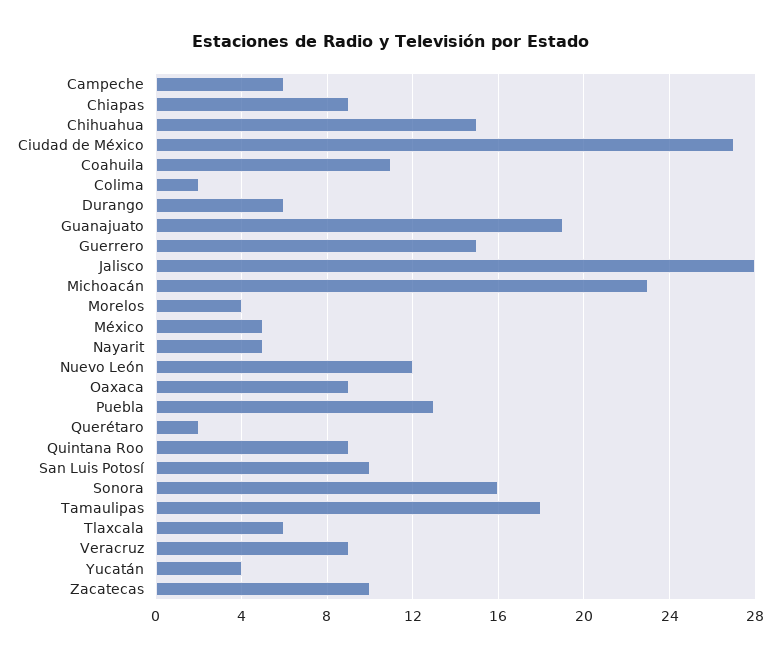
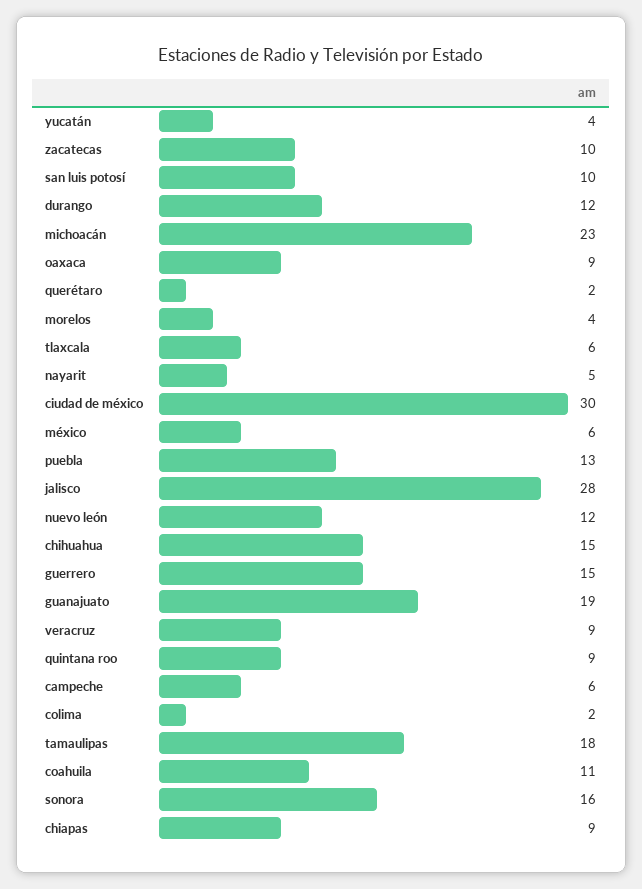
Ciudad de México: 27 -> 30
Durango: 6 -> 12
México: 5 -> 6

